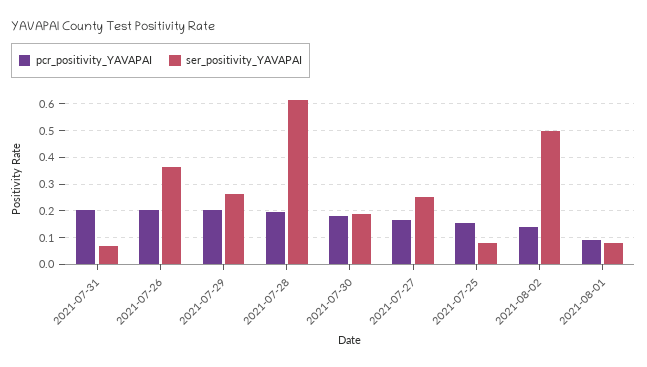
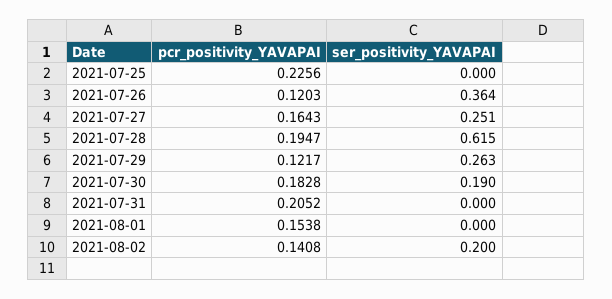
ser_positivity_YAVAPAI, 2021-07-31: 0.075 -> 0
pcr_positivity_YAVAPAI, 2021-07-26: 0.2 -> 0.1203
pcr_positivity_YAVAPAI, 2021-07-29: 0.2 -> 0.1217
pcr_positivity_YAVAPAI, 2021-07-25: 0.15 -> 0.2256
ser_positivity_YAVAPAI, 2021-07-25: 0.075 -> 0
ser_positivity_YAVAPAI, 2021-08-02: 0.5 -> 0.2
pcr_positivity_YAVAPAI, 2021-08-01: 0.1 -> 0.1538
ser_positivity_YAVAPAI, 2021-08-01: 0.075 -> 0

